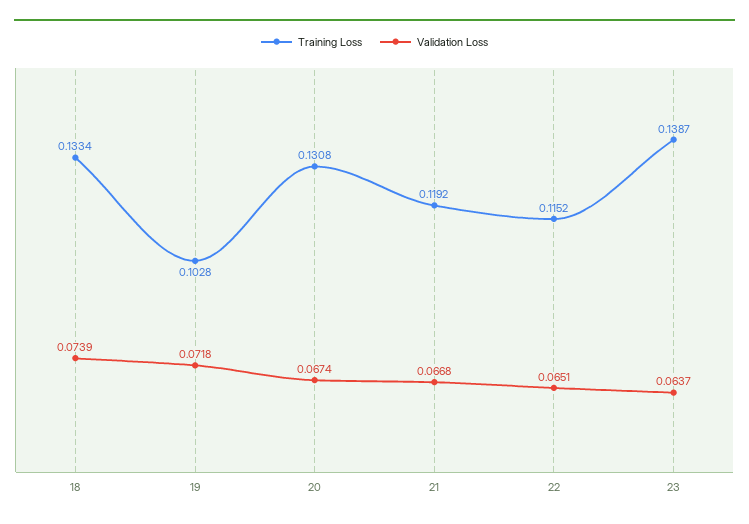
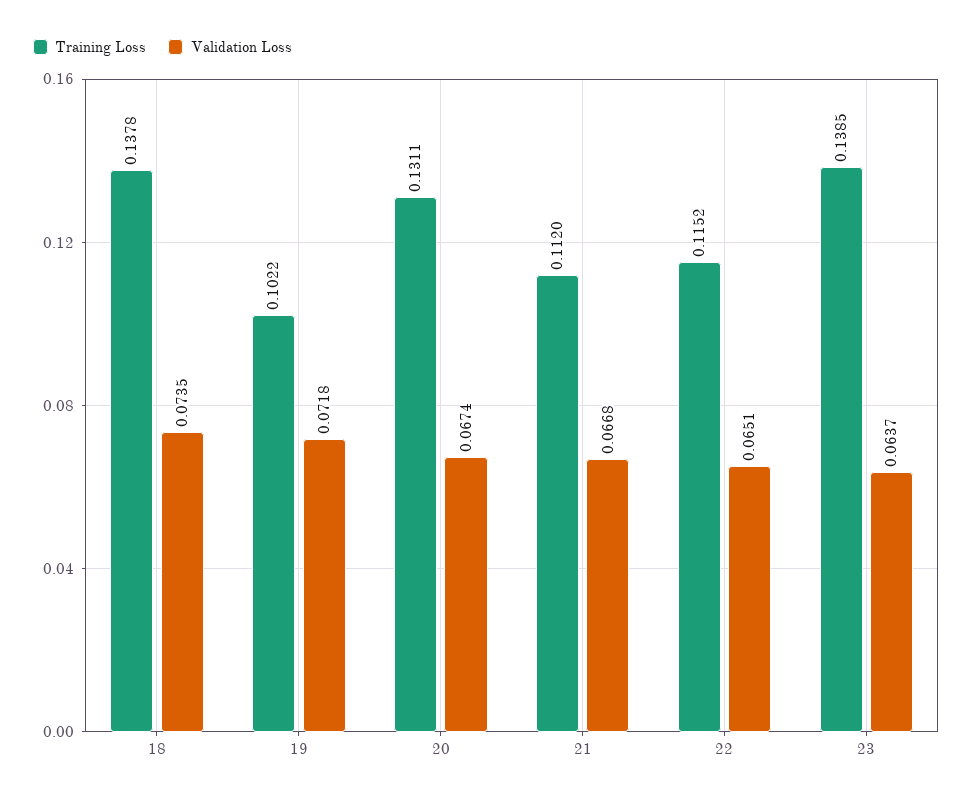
Training Loss, 18: 0.1334 -> 0.1378
Validation Loss, 18: 0.0739 -> 0.0735
Training Loss, 19: 0.1028 -> 0.1022
Training Loss, 20: 0.1308 -> 0.1311
Training Loss, 21: 0.1192 -> 0.112
Training Loss, 23: 0.1387 -> 0.1385

